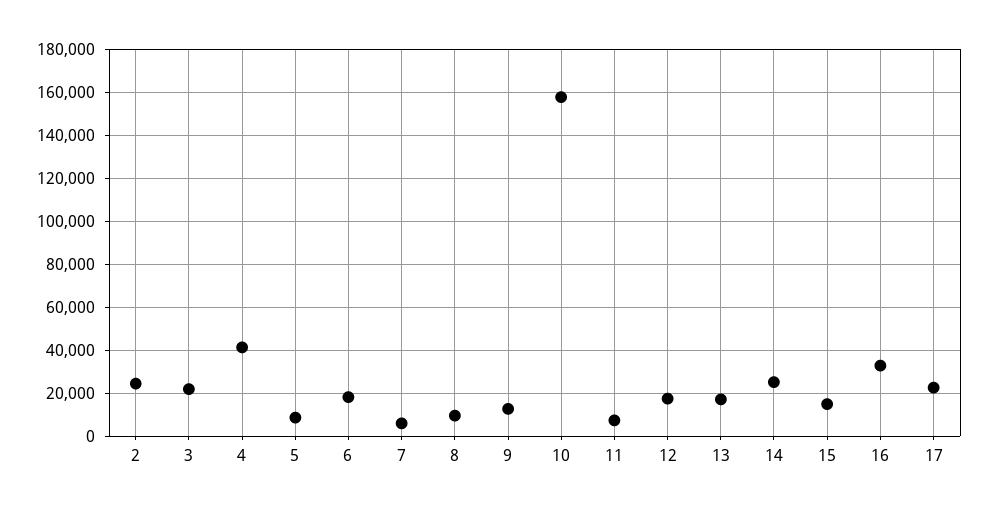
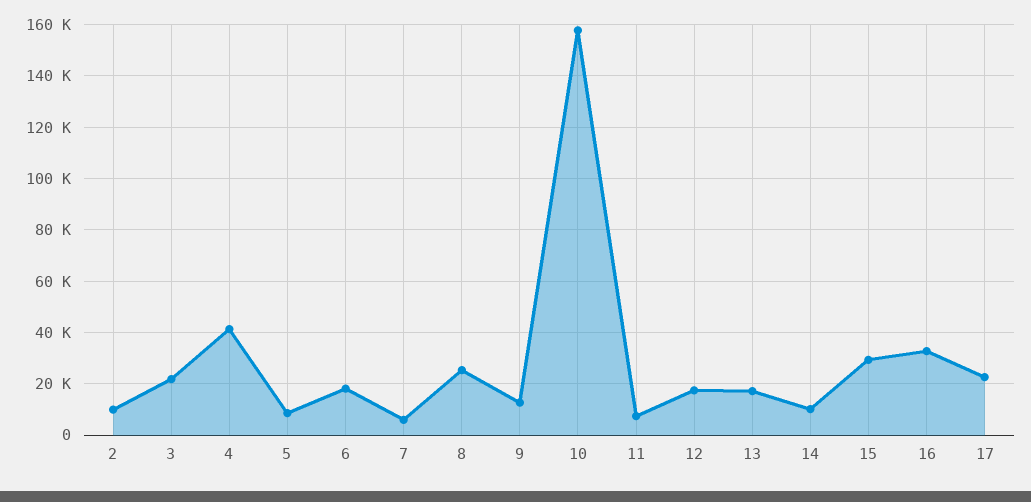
2: 25000 -> 10000
8: 10000 -> 25000
14: 25000 -> 10000
15: 15000 -> 30000

